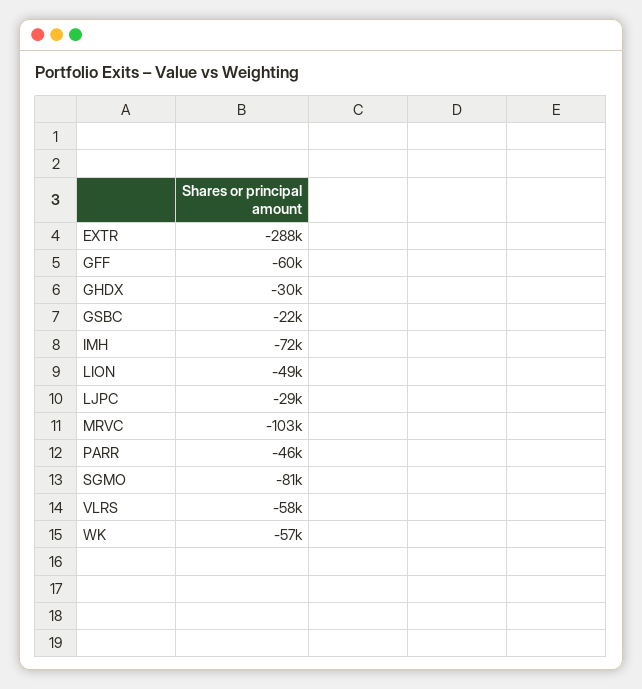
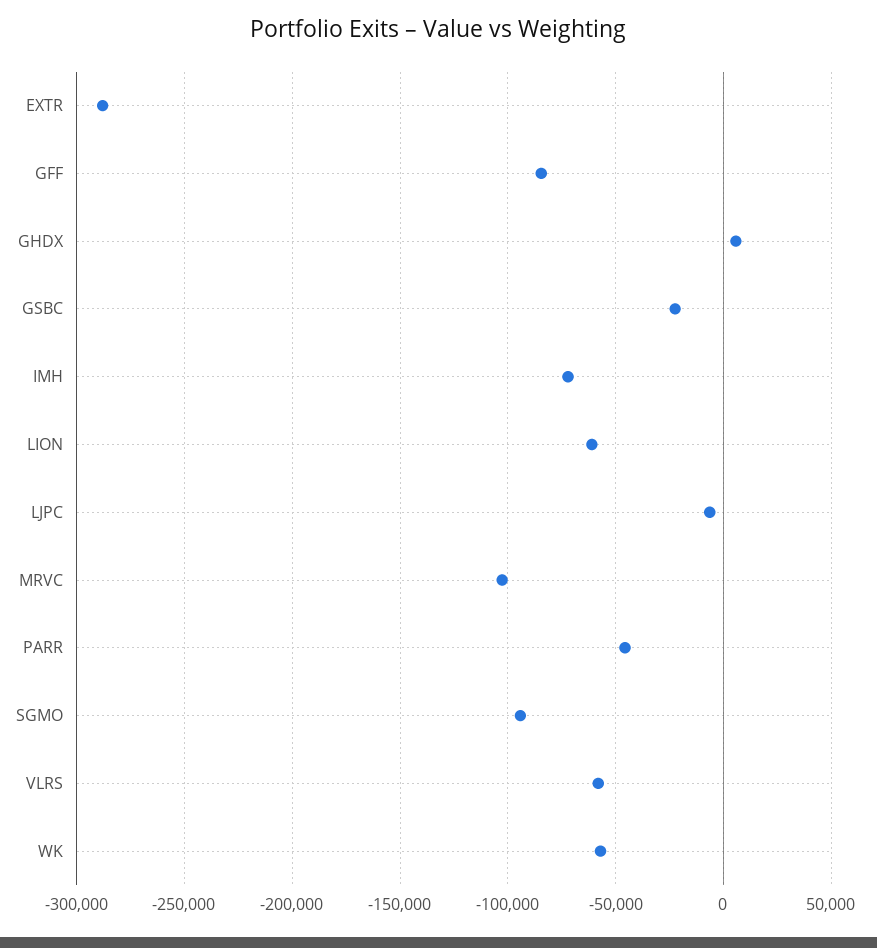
GFF: -60000 -> -85000
GHDX: -30000 -> 5000
LION: -49000 -> -60000
LJPC: -29000 -> -5000
SGMO: -81000 -> -95000

